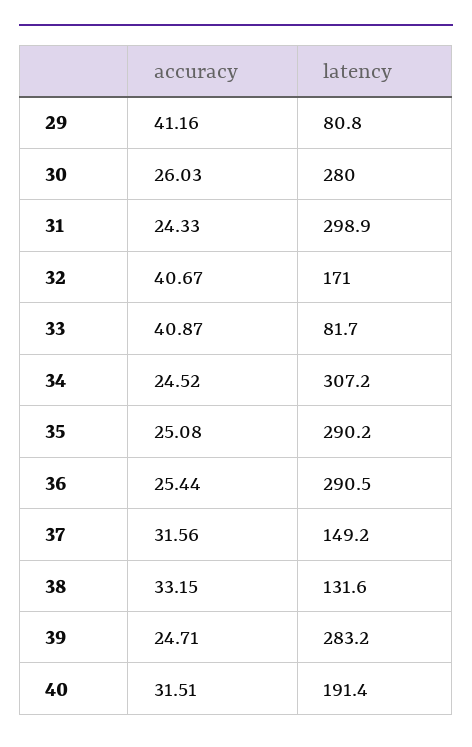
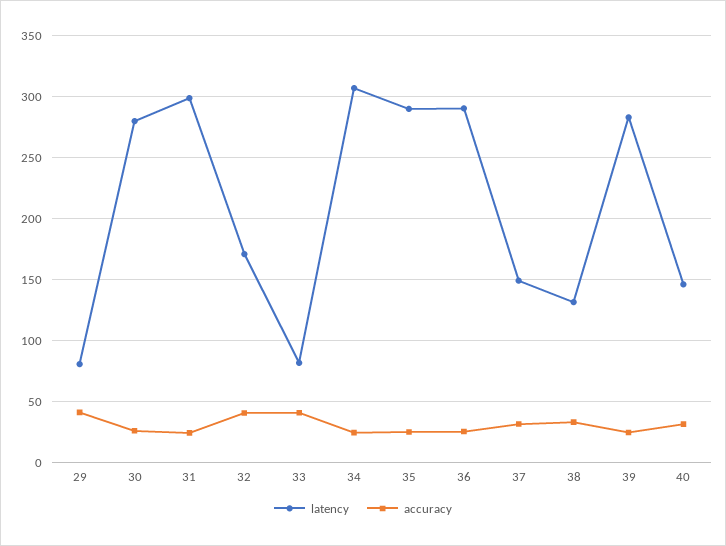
latency, 40: 191.4 -> 145

